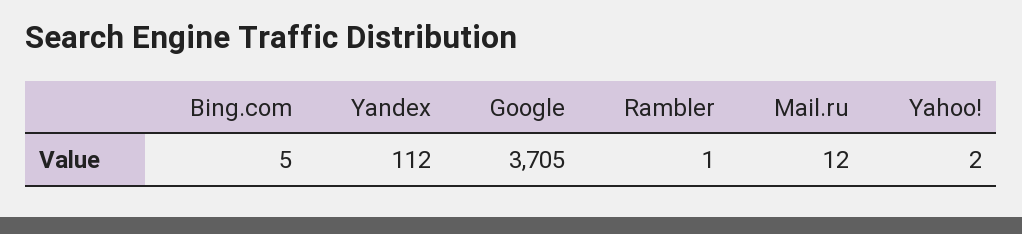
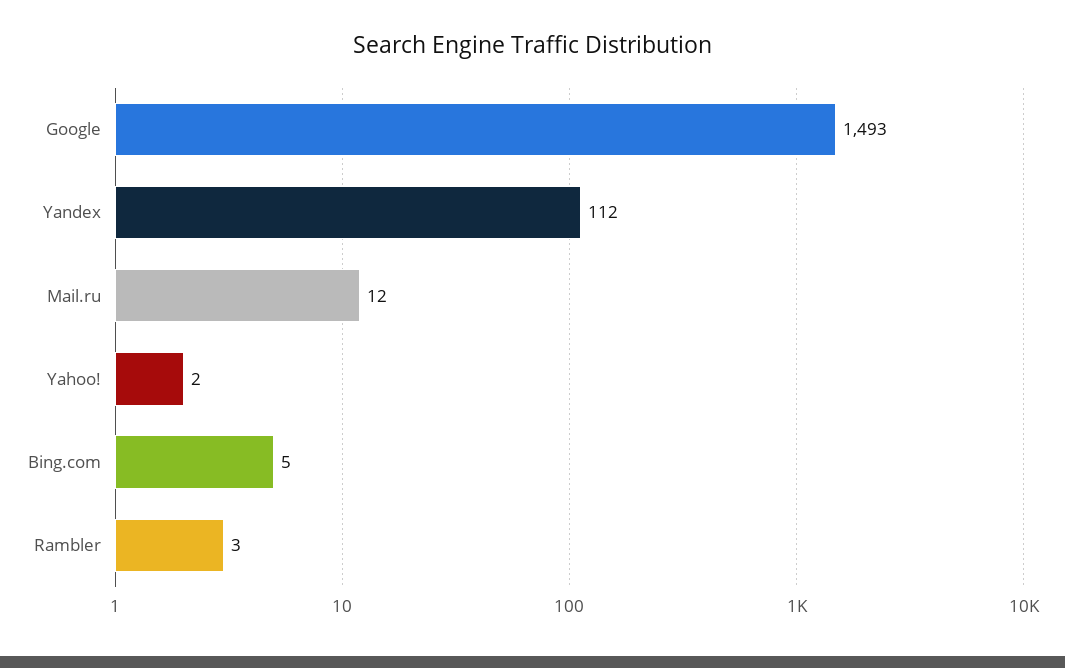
Google: 3705 -> 1493
Rambler: 1 -> 3

